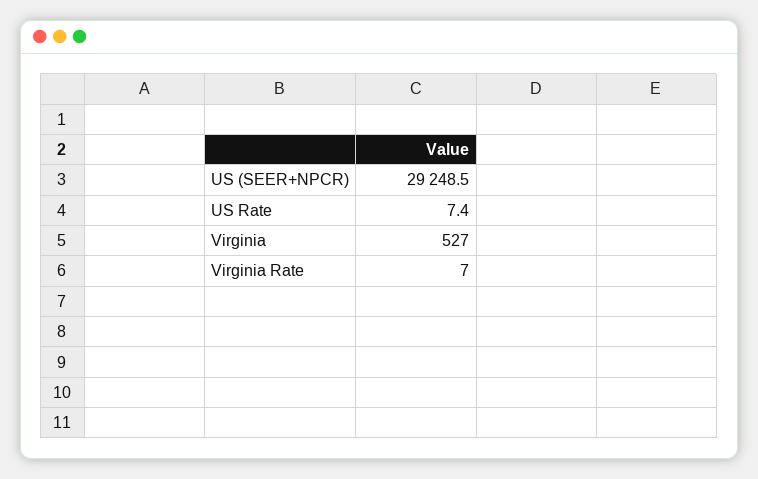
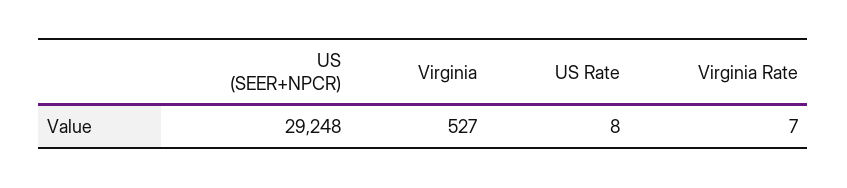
US (SEER+NPCR): 29248.5 -> 29248
US Rate: 7.4 -> 8

